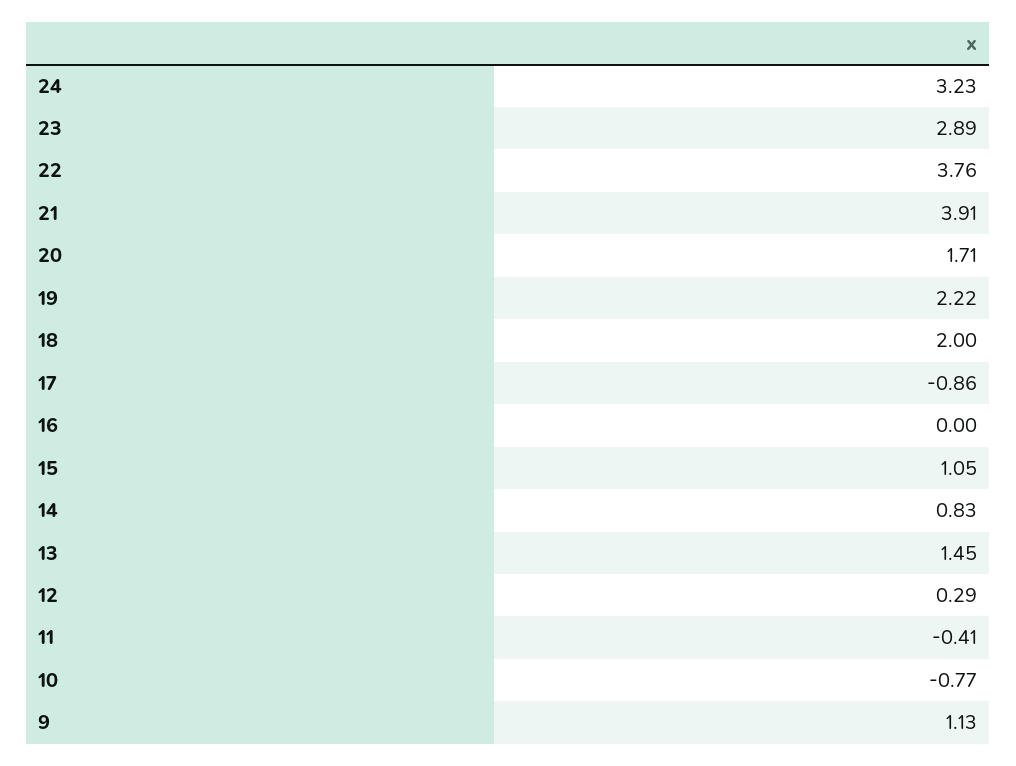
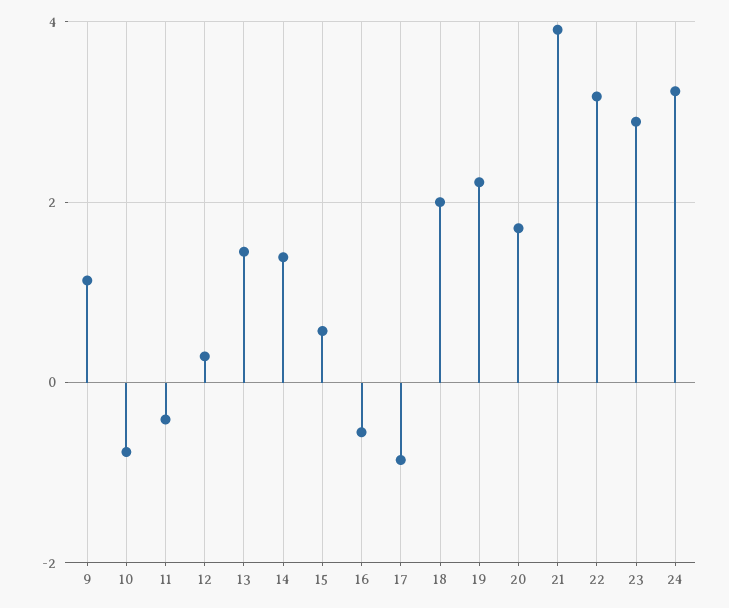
22: 3.76 -> 3.2
16: 0 -> -0.6
15: 1.05 -> 0.6
14: 0.83 -> 1.4

